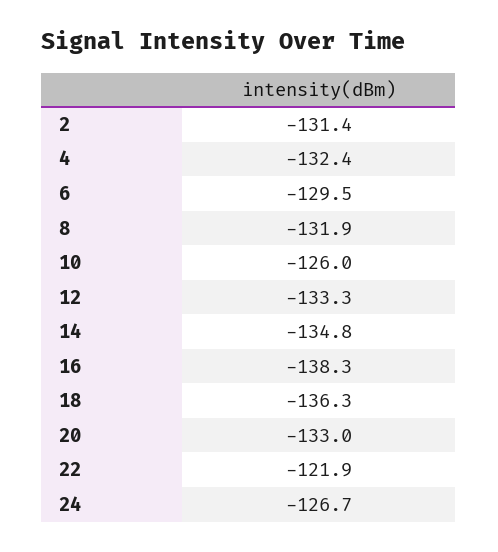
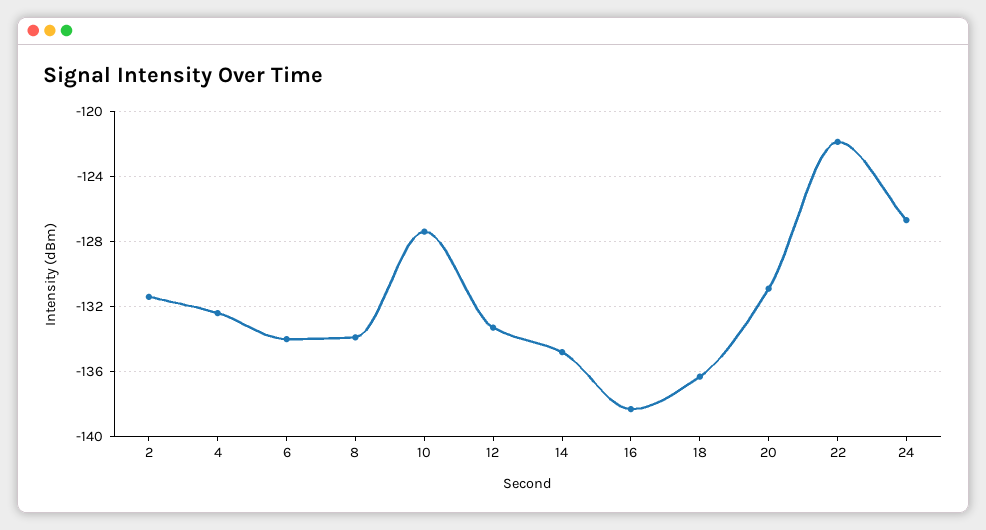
6: -129.5 -> -134
8: -131.9 -> -134
10: -126 -> -127.5
20: -133 -> -131

